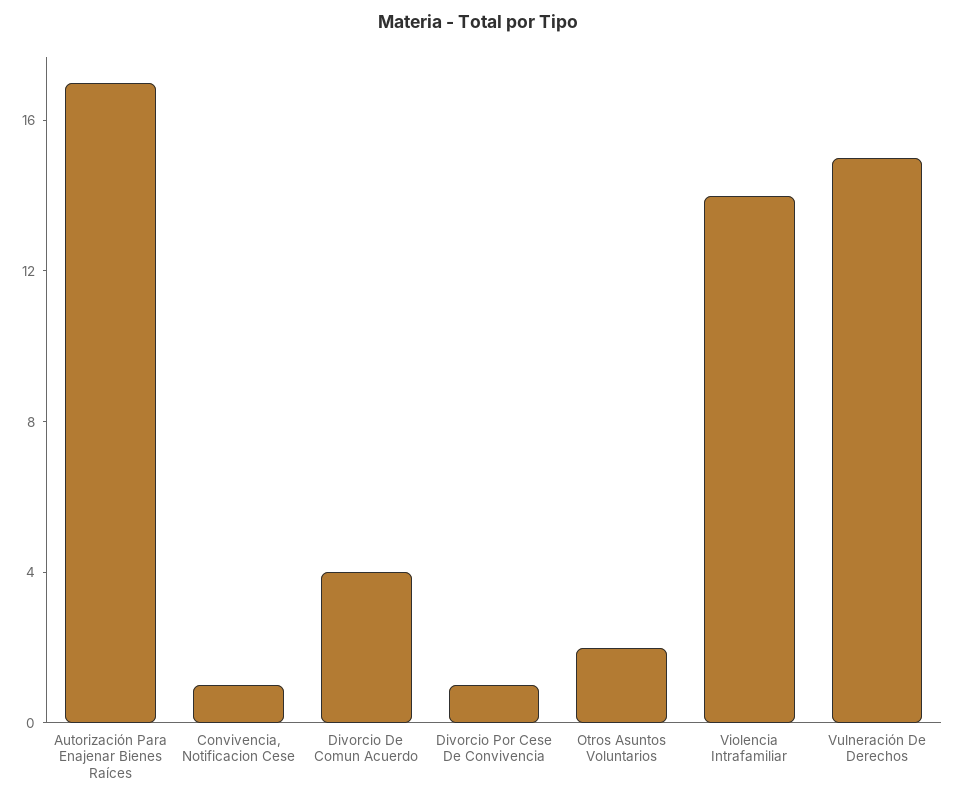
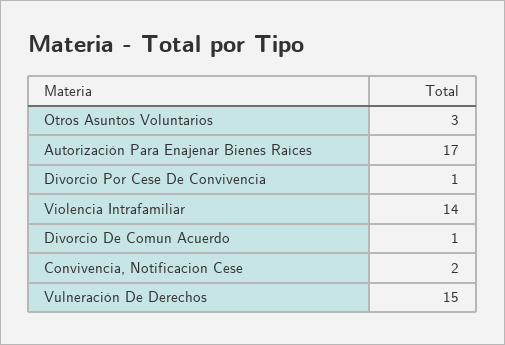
Convivencia, Notificacion Cese: 1 -> 2
Divorcio De Comun Acuerdo: 4 -> 1
Otros Asuntos Voluntarios: 2 -> 3

